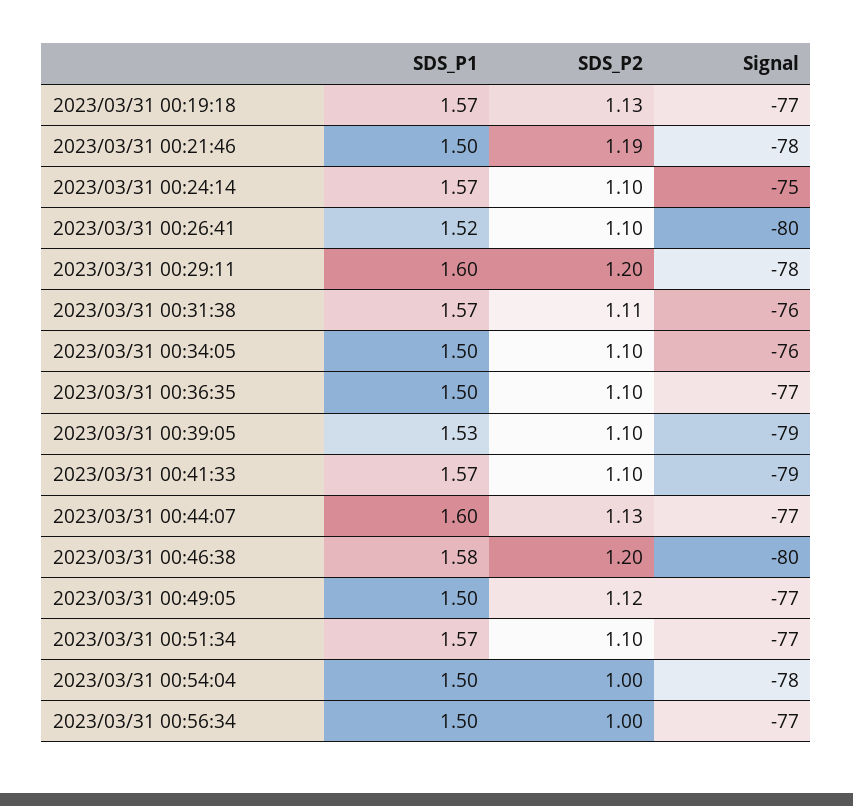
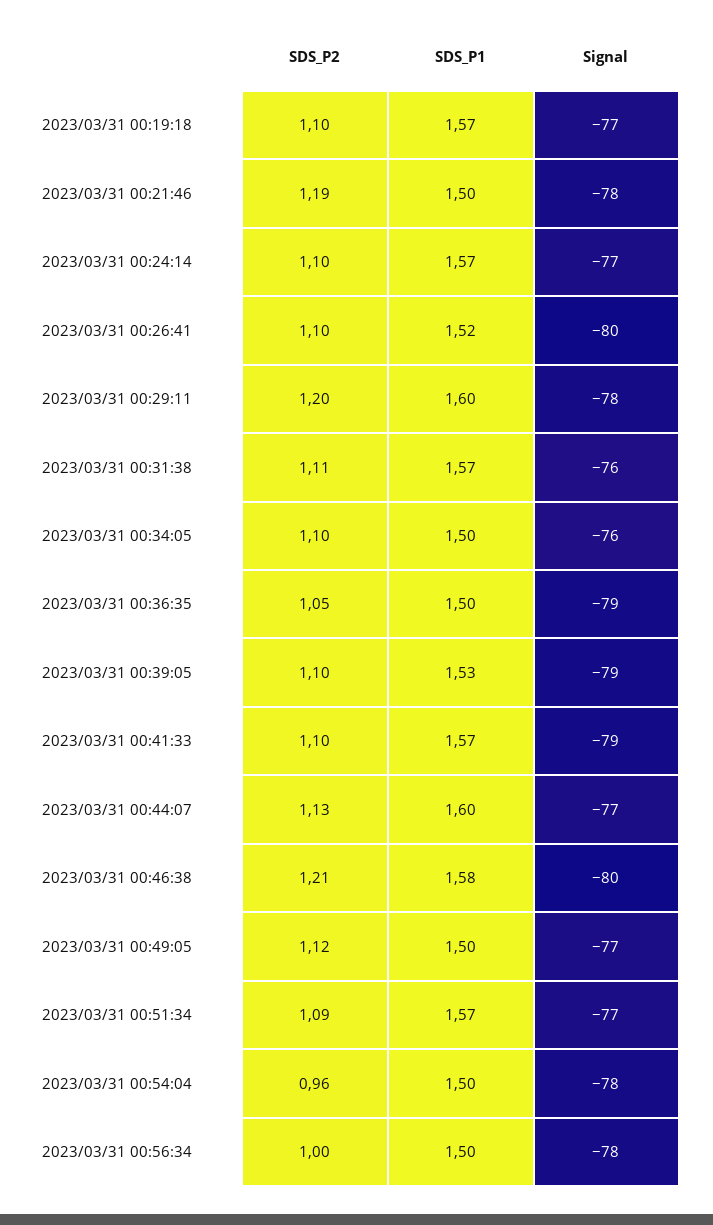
SDS_P2, 2023/03/31 00:19:18: 1.13 -> 1.1
Signal, 2023/03/31 00:24:14: -75 -> -77
SDS_P2, 2023/03/31 00:36:35: 1.1 -> 1.05
Signal, 2023/03/31 00:36:35: -77 -> -79
SDS_P2, 2023/03/31 00:46:38: 1.2 -> 1.21
SDS_P2, 2023/03/31 00:51:34: 1.1 -> 1.09
SDS_P2, 2023/03/31 00:54:04: 1 -> 0.96
Signal, 2023/03/31 00:56:34: -77 -> -78

